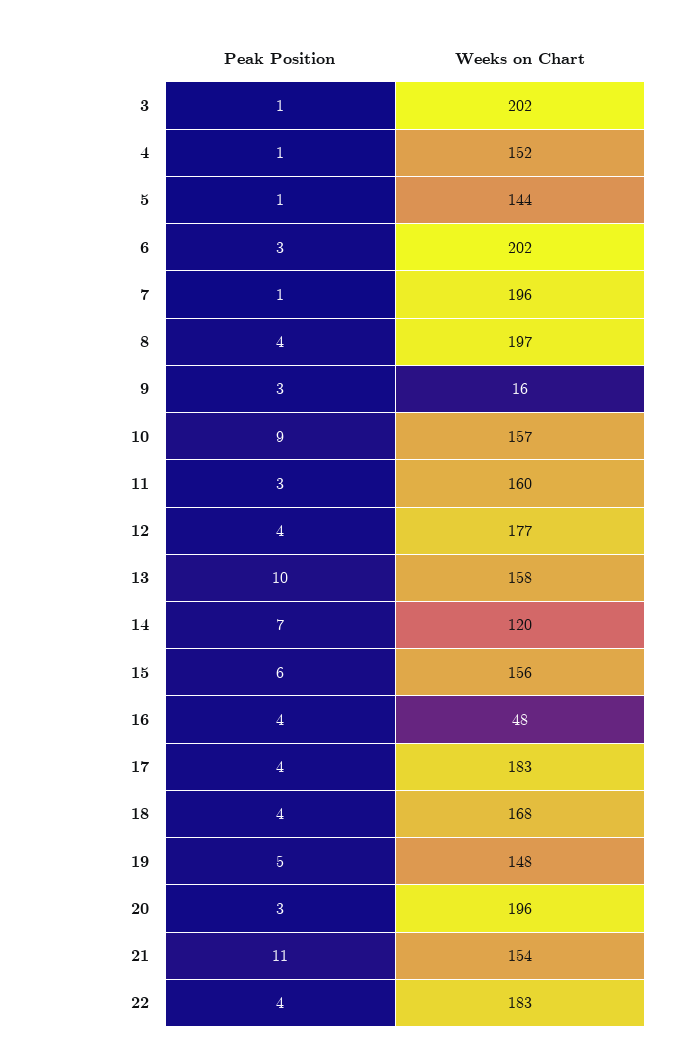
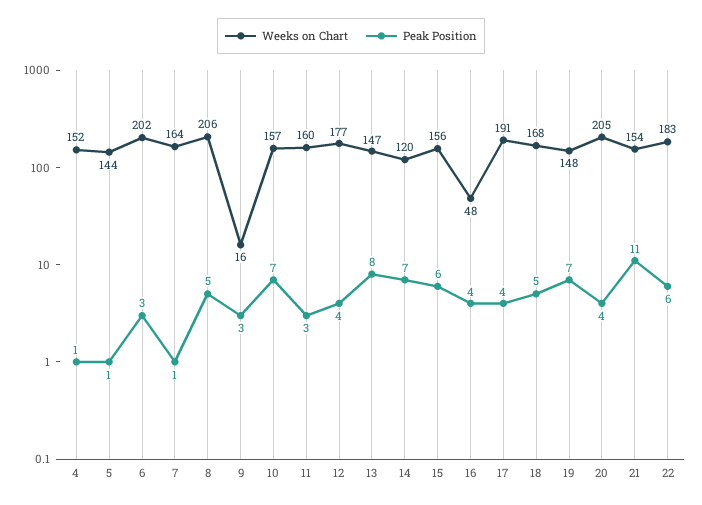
Peak Position, 3: 1 -> none
Weeks on Chart, 3: 202 -> none
Weeks on Chart, 7: 196 -> 164
Peak Position, 8: 4 -> 5
Weeks on Chart, 8: 197 -> 206
Peak Position, 10: 9 -> 7
Peak Position, 13: 10 -> 8
Weeks on Chart, 13: 158 -> 147
Weeks on Chart, 17: 183 -> 191
Peak Position, 18: 4 -> 5
Peak Position, 19: 5 -> 7
Peak Position, 20: 3 -> 4
Weeks on Chart, 20: 196 -> 205
Peak Position, 22: 4 -> 6

